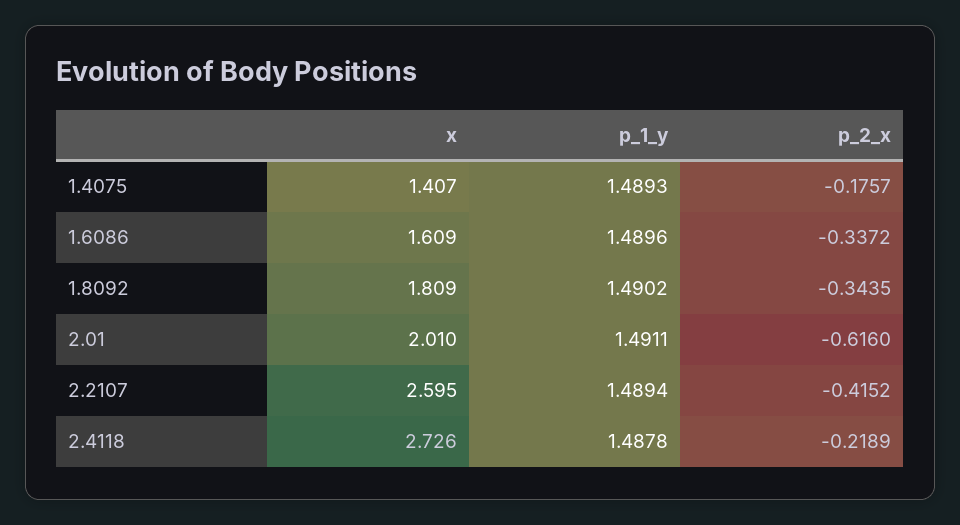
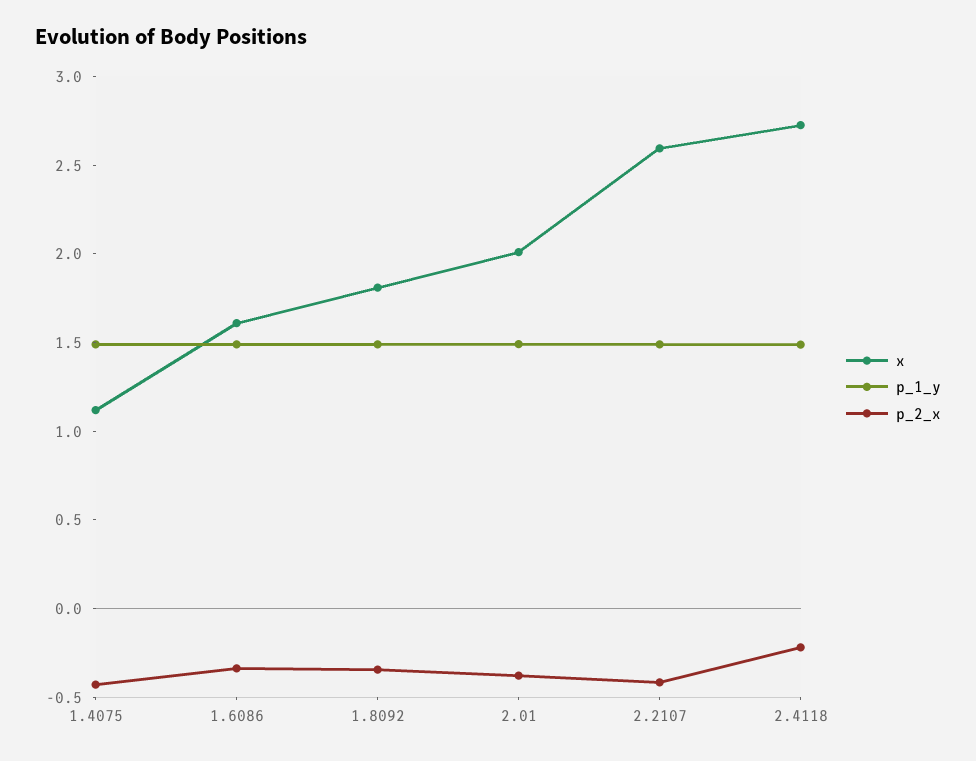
x, 1.4075: 1.407 -> 1.1
p_2_x, 1.4075: -0.1757 -> -0.4
p_2_x, 2.01: -0.616 -> -0.4

